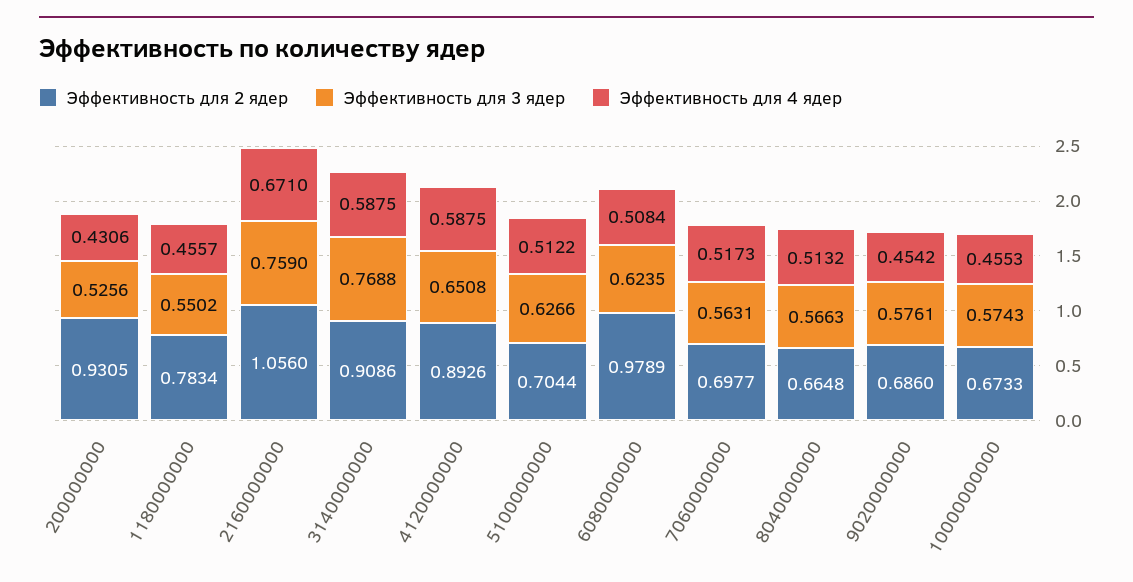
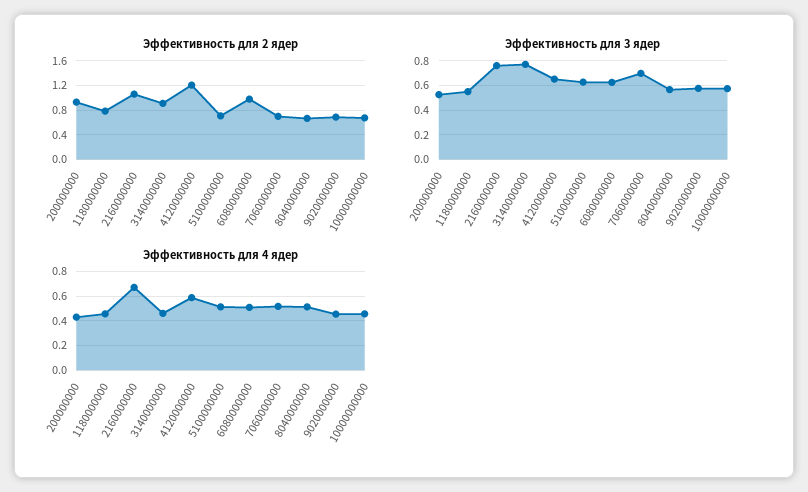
Эффективность для 4 ядер, 3140000000: 0.5875 -> 0.45
Эффективность для 2 ядер, 4120000000: 0.8926 -> 1.2
Эффективность для 3 ядер, 7060000000: 0.5631 -> 0.7

